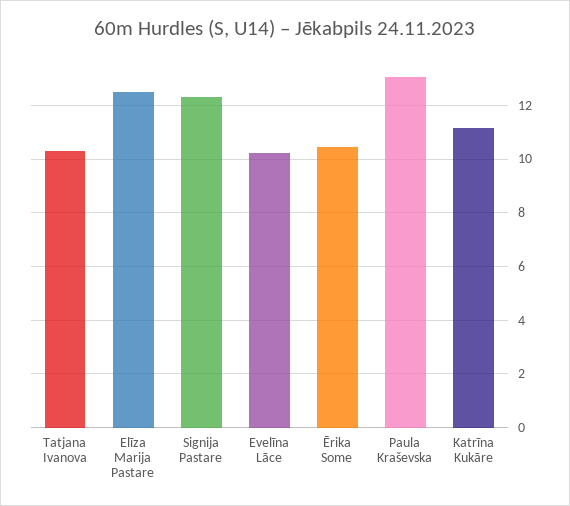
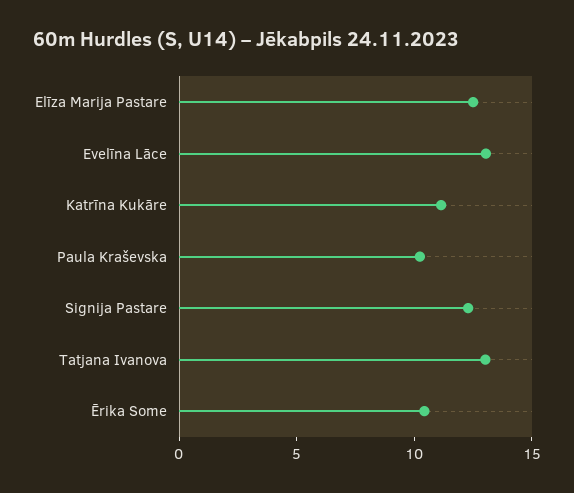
Tatjana Ivanova: 10.25 -> 13
Evelīna Lāce: 10.25 -> 13
Paula Kraševska: 13 -> 10

